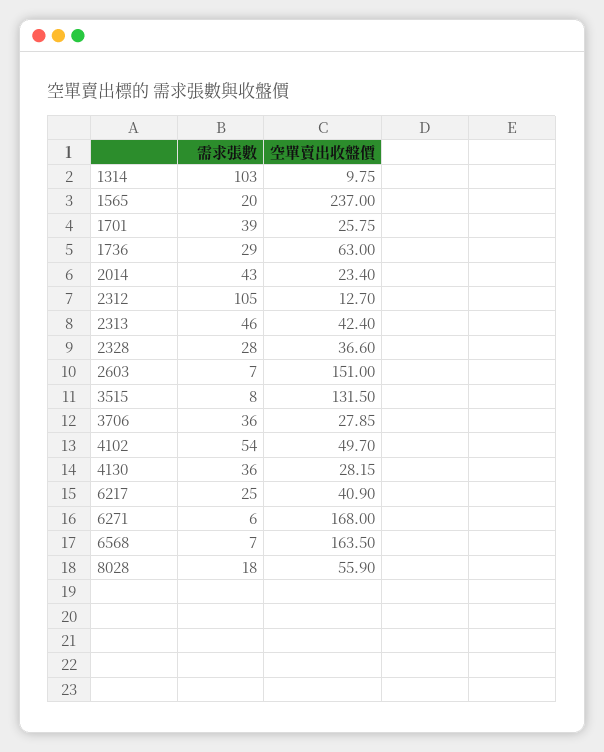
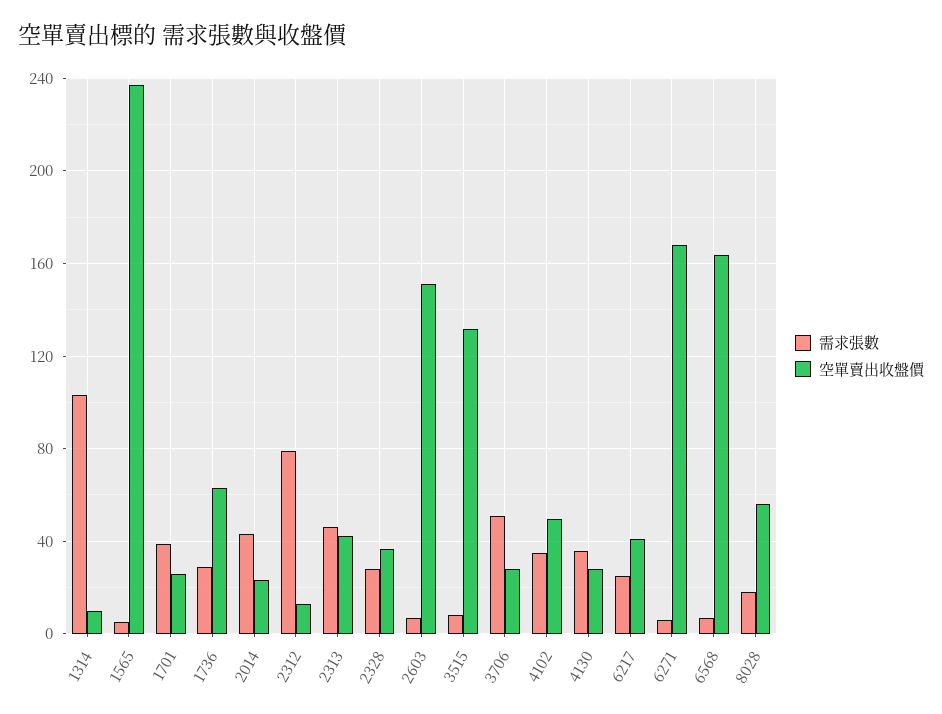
需求張數, 1565: 20 -> 5
需求張數, 2312: 105 -> 80
需求張數, 3706: 36 -> 50
需求張數, 4102: 54 -> 35

